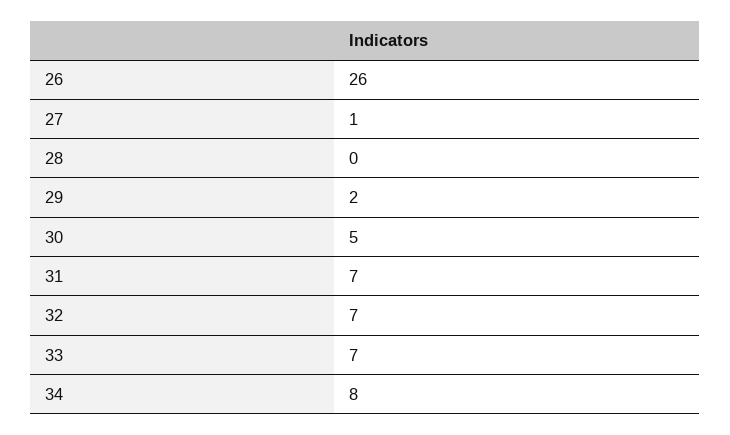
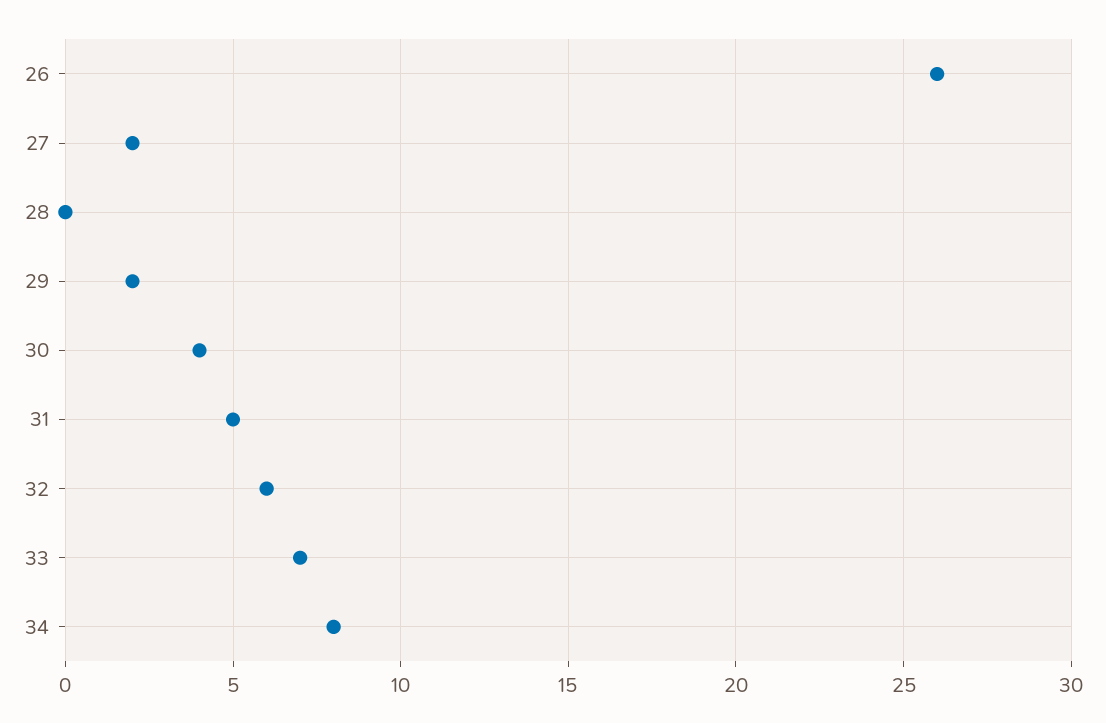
27: 1 -> 2
30: 5 -> 4
31: 7 -> 5
32: 7 -> 6

